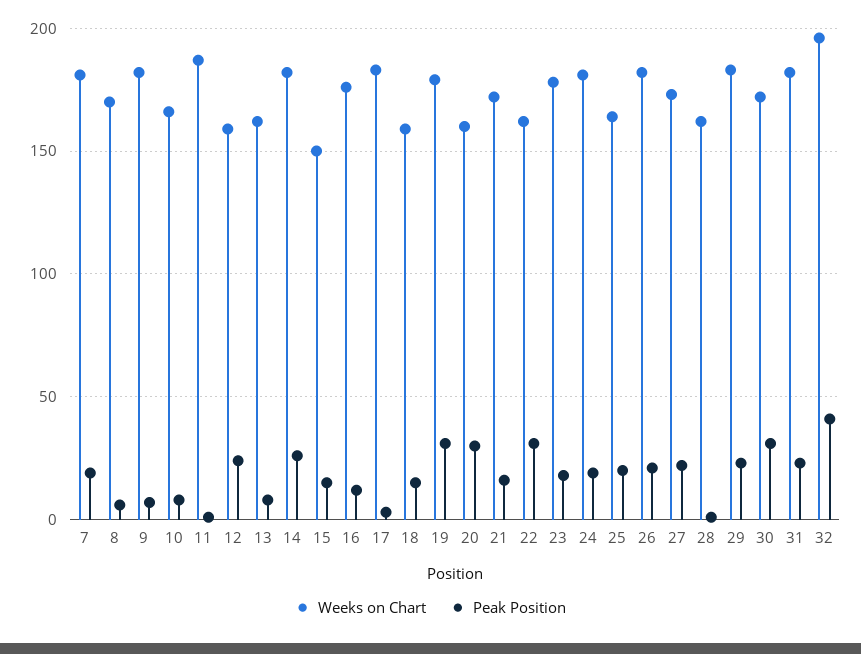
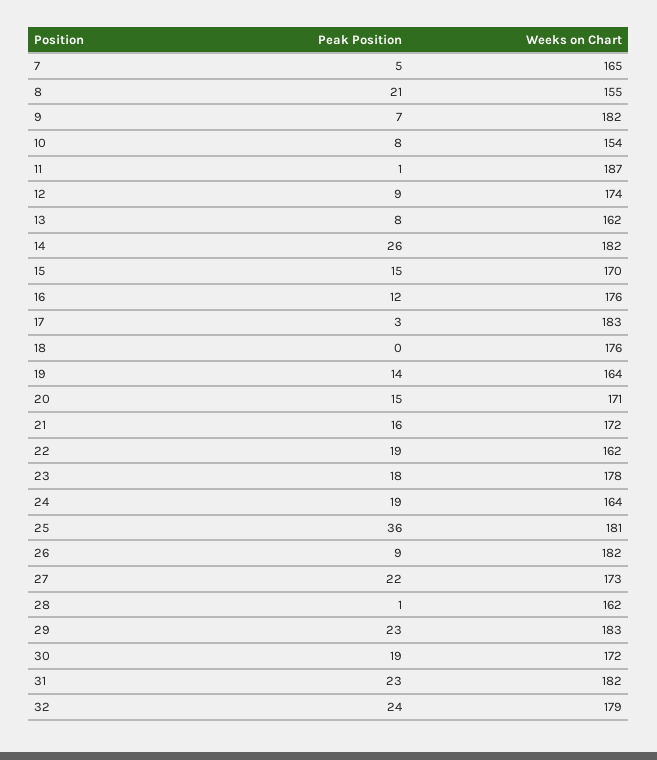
Weeks on Chart, 7: 180 -> 165
Peak Position, 7: 20 -> 5
Weeks on Chart, 8: 170 -> 155
Peak Position, 8: 5 -> 21
Weeks on Chart, 10: 165 -> 154
Weeks on Chart, 12: 160 -> 174
Peak Position, 12: 25 -> 9
Weeks on Chart, 15: 150 -> 170
Weeks on Chart, 18: 160 -> 176
Peak Position, 18: 15 -> 0
Weeks on Chart, 19: 180 -> 164
Peak Position, 19: 30 -> 14
Weeks on Chart, 20: 160 -> 171
Peak Position, 20: 30 -> 15
Peak Position, 22: 30 -> 19
Weeks on Chart, 24: 180 -> 164
Weeks on Chart, 25: 165 -> 181
Peak Position, 25: 20 -> 36
Peak Position, 26: 20 -> 9
Peak Position, 30: 30 -> 19
Weeks on Chart, 32: 195 -> 179
Peak Position, 32: 40 -> 24

